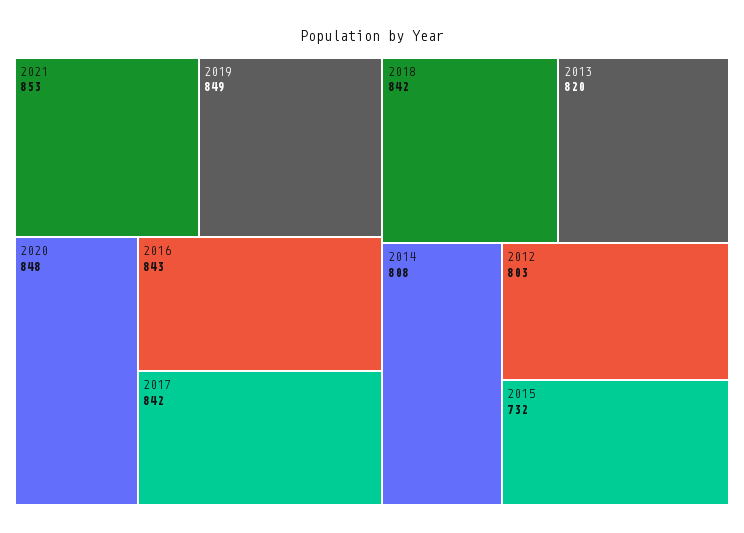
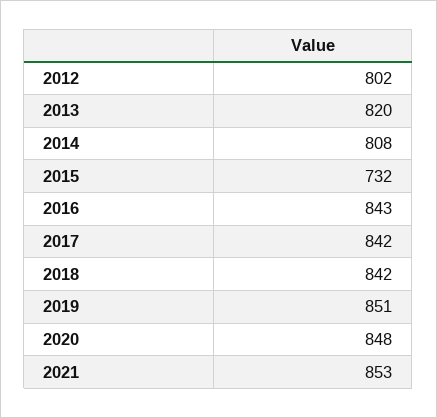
2019: 849 -> 851
2012: 803 -> 802

